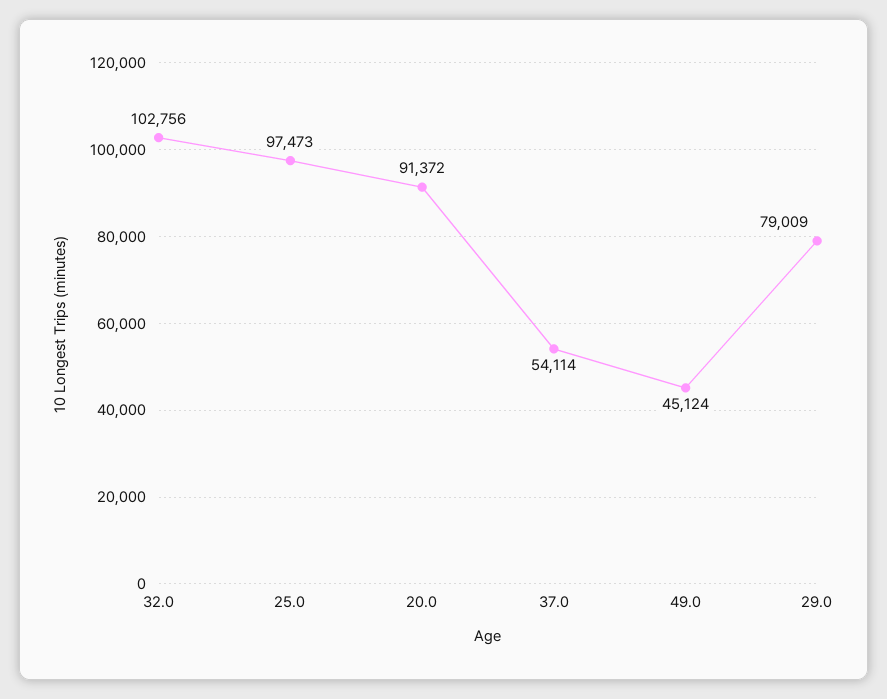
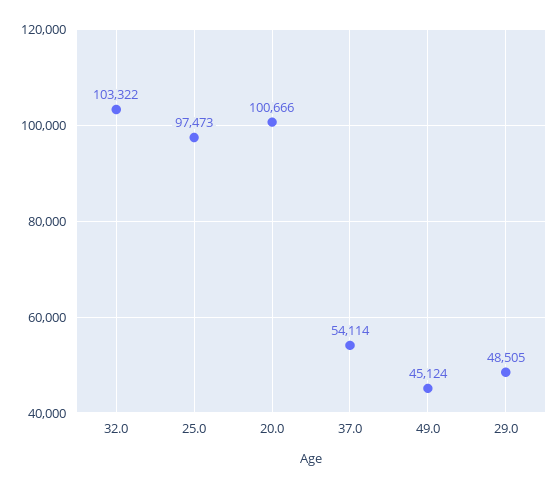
32.0: 102756 -> 103322
20.0: 91372 -> 100666
29.0: 79009 -> 48505

